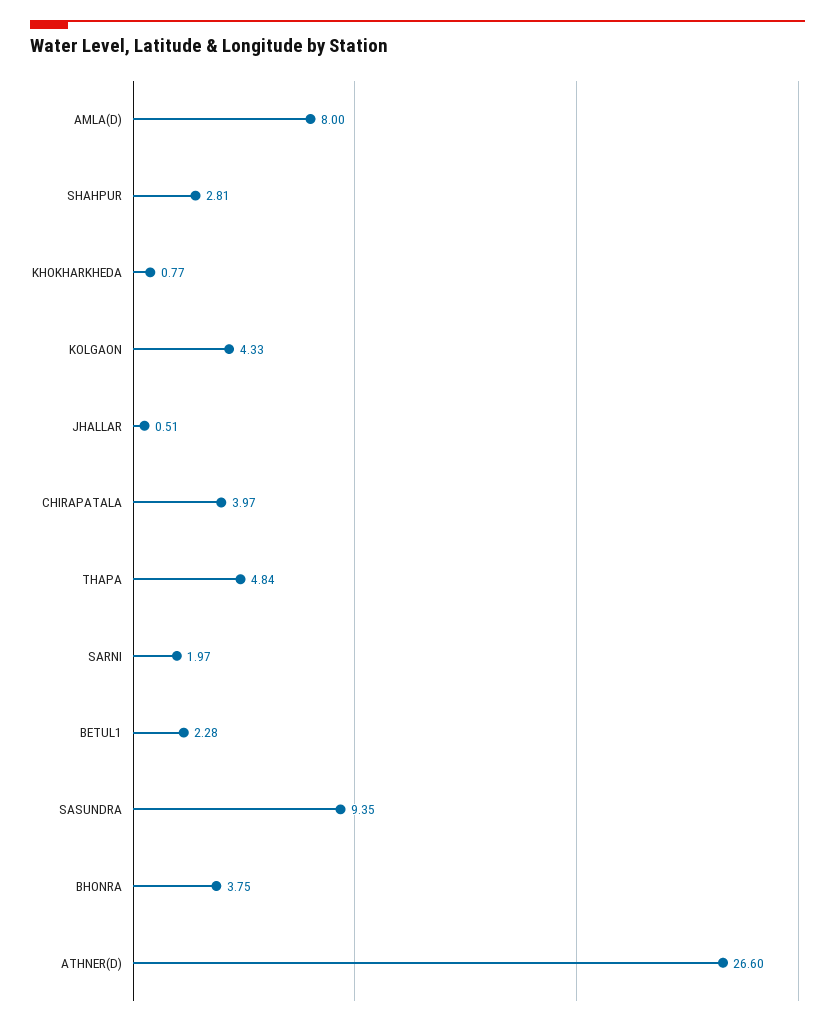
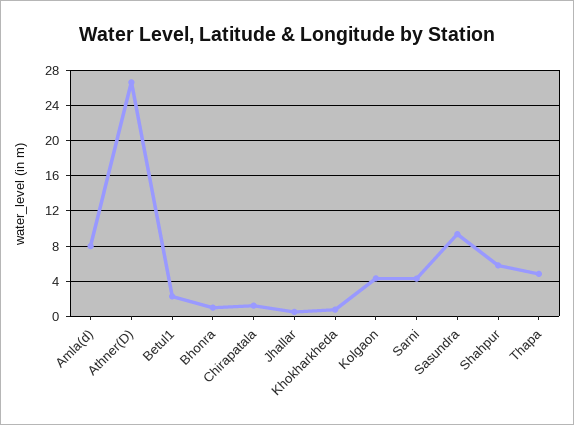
SHAHPUR: 2.81 -> 6
CHIRAPATALA: 3.97 -> 1
SARNI: 1.97 -> 4
BHONRA: 3.75 -> 1

